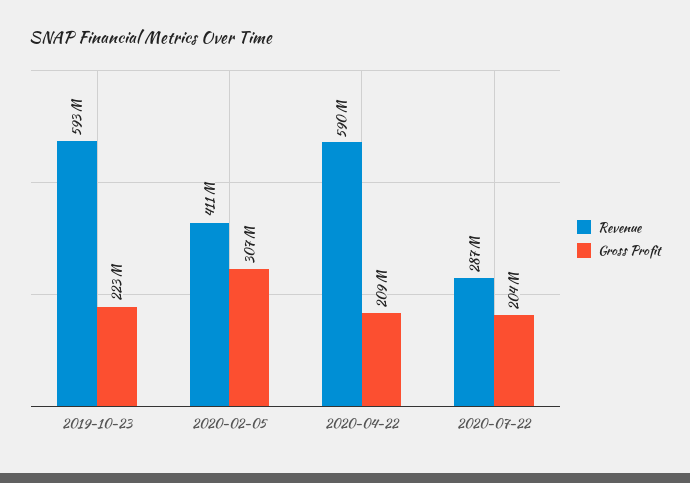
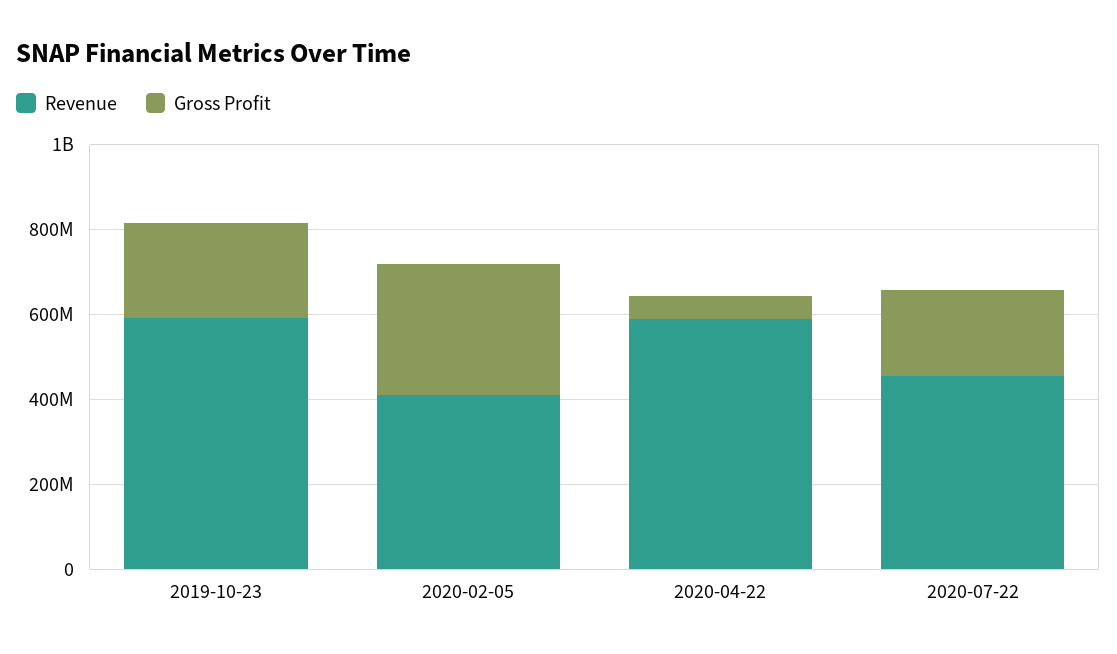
Gross Profit, 2020-04-22: 209000000 -> 50000000
Revenue, 2020-07-22: 287000000 -> 450000000

